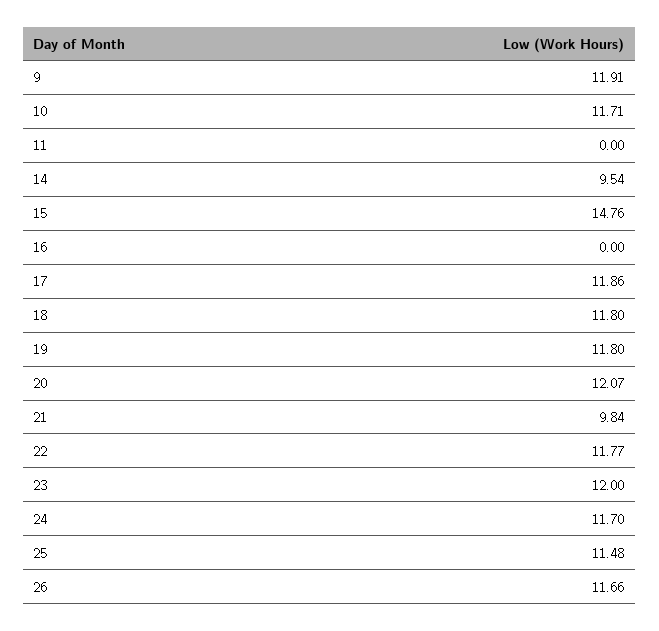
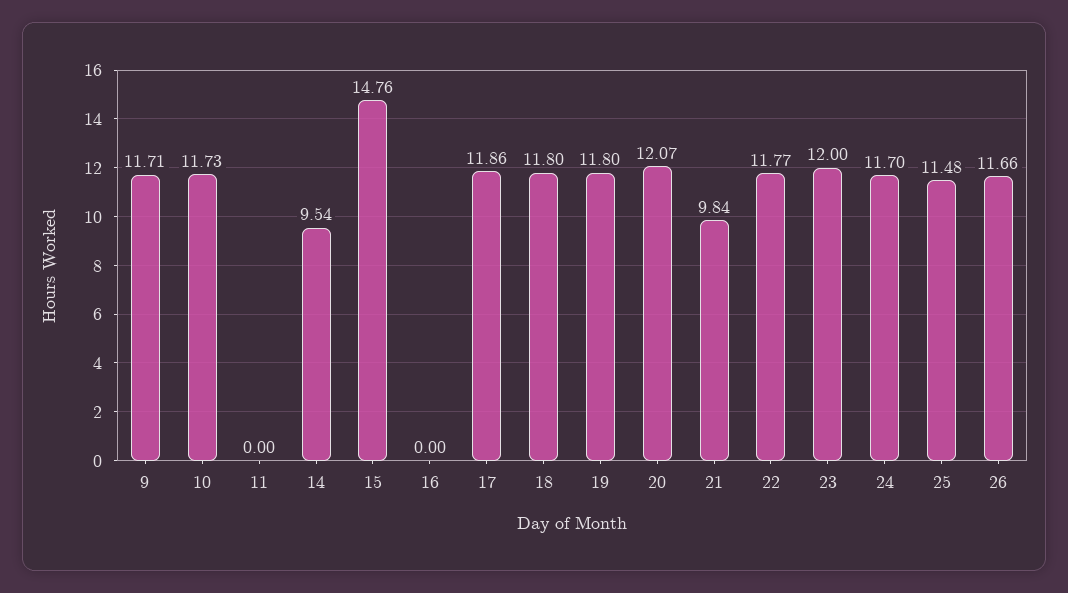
9: 11.91 -> 11.71
10: 11.71 -> 11.73

